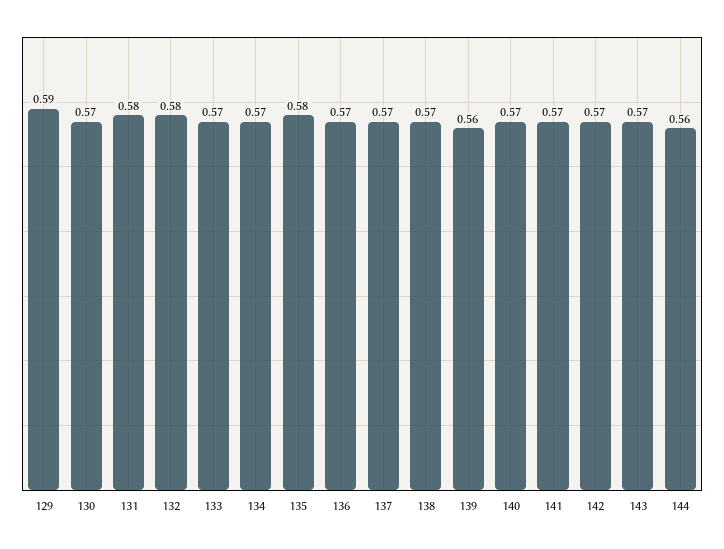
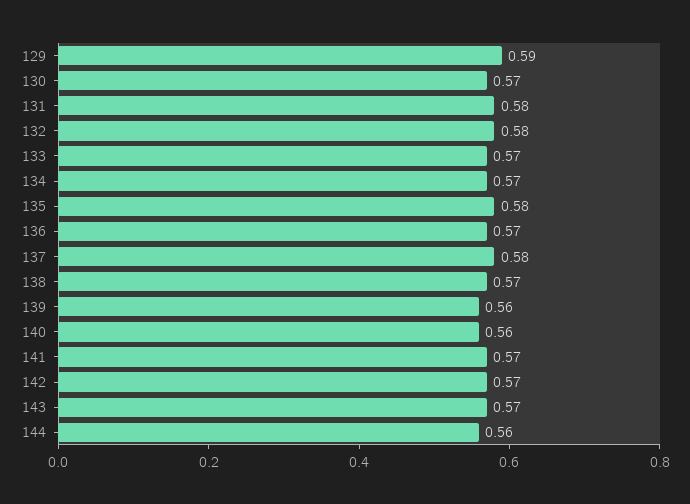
137: 0.57 -> 0.58
140: 0.57 -> 0.56

